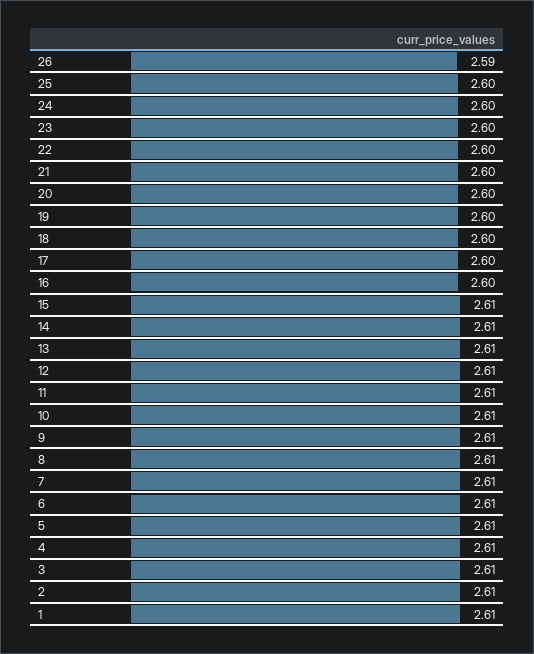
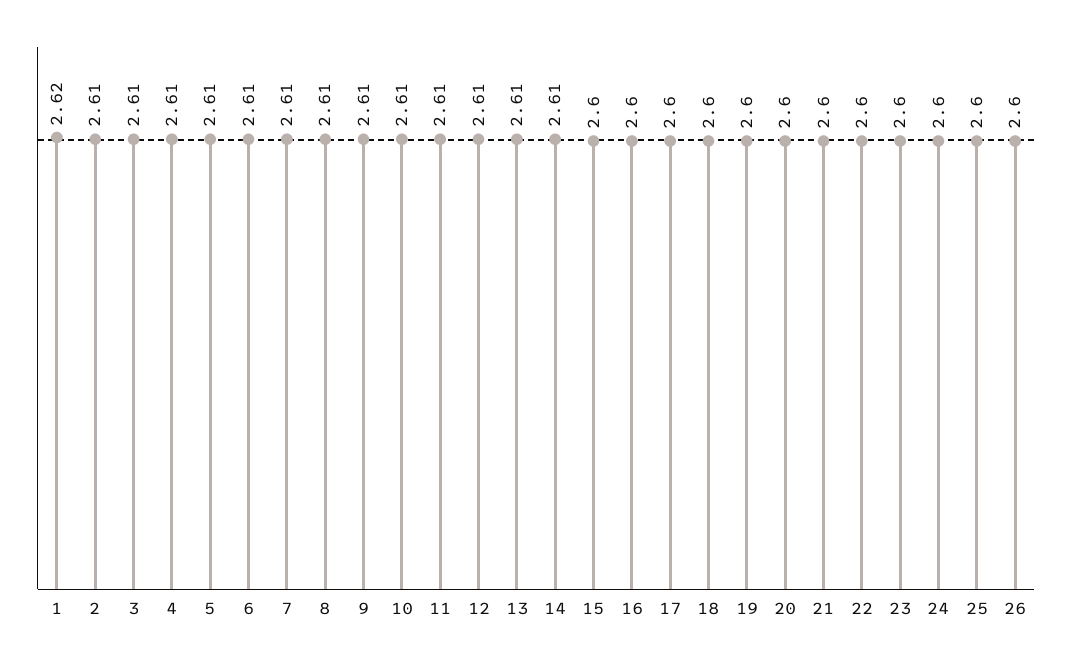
26: 2.59 -> 2.6
15: 2.61 -> 2.6
1: 2.61 -> 2.62

